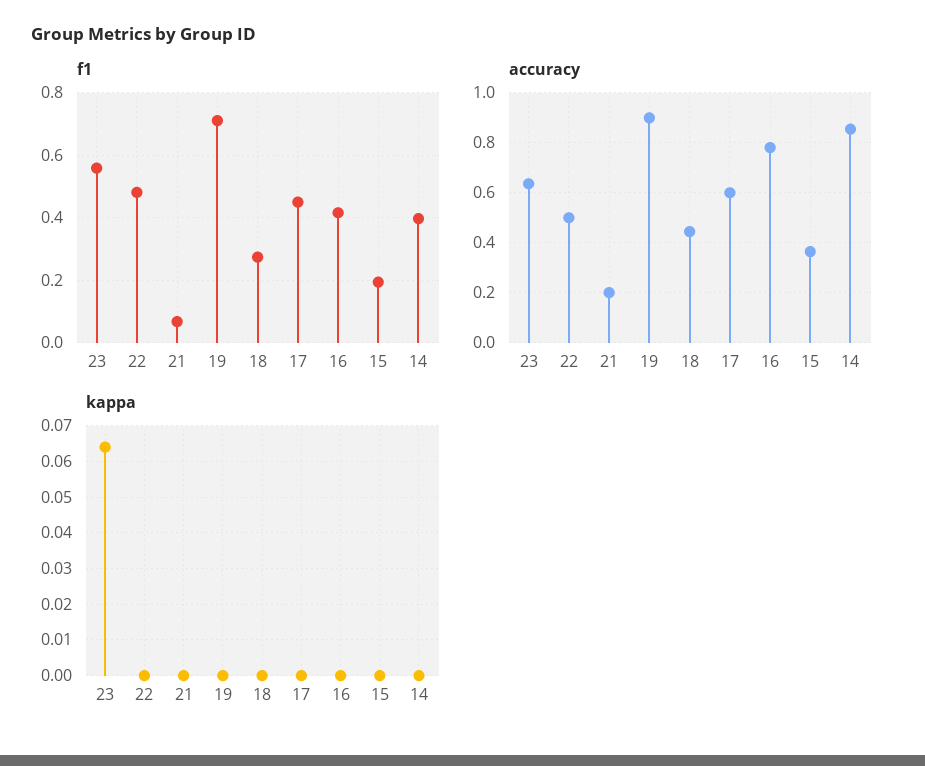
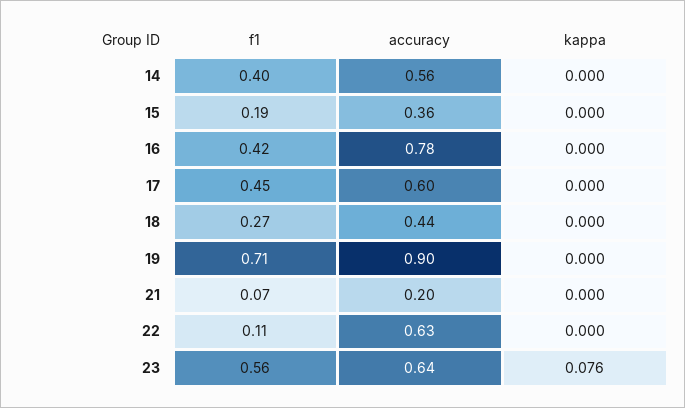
f1, 22: 0.48 -> 0.11
accuracy, 22: 0.5 -> 0.63
accuracy, 14: 0.85 -> 0.56
kappa, 23: 0.065 -> 0.076

